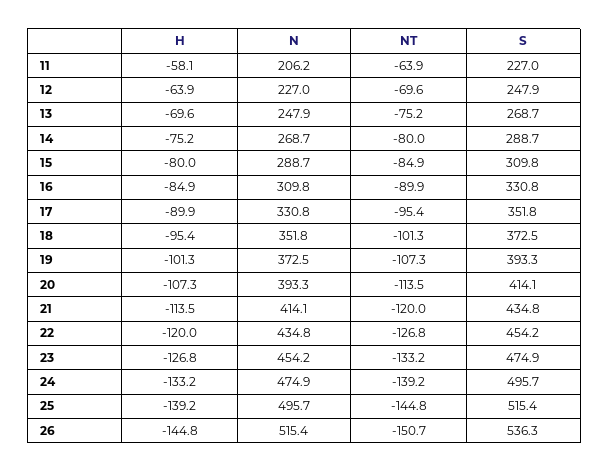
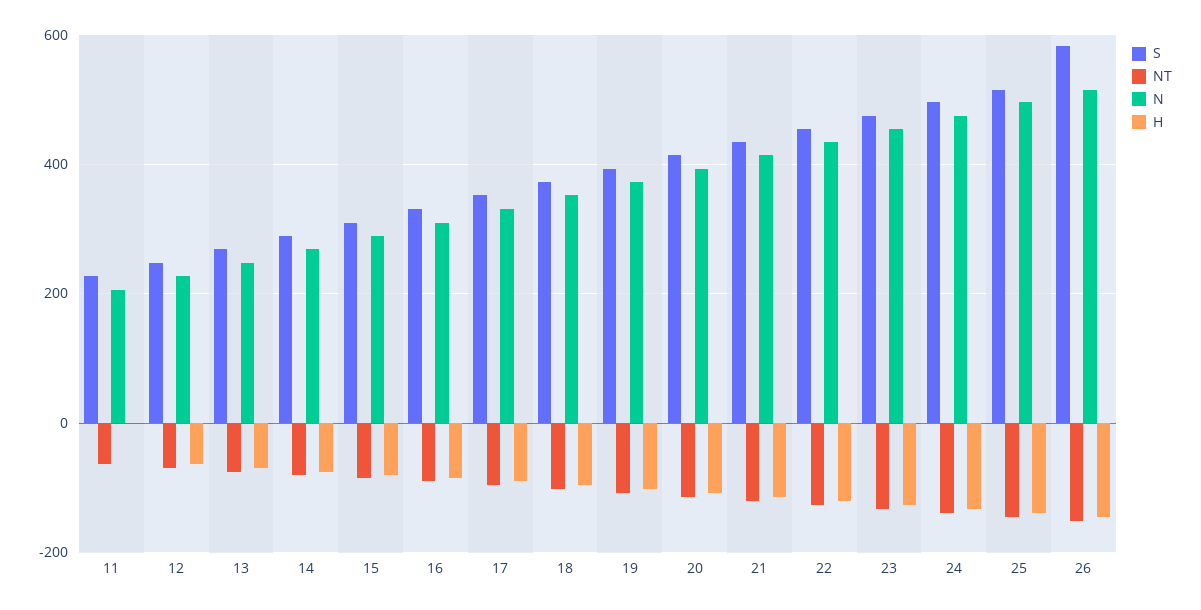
H, 11: -58.1 -> 0
S, 26: 536.3 -> 580

